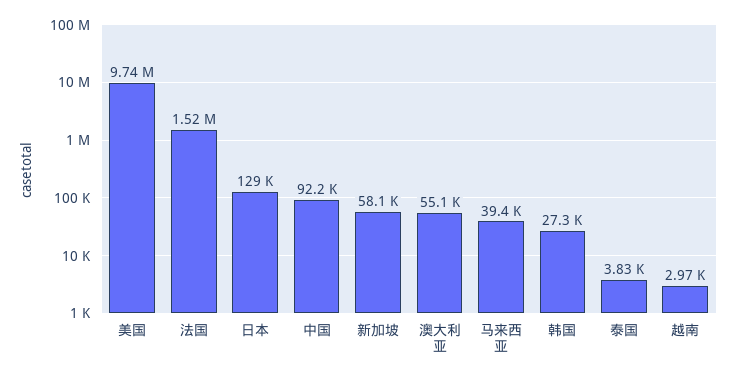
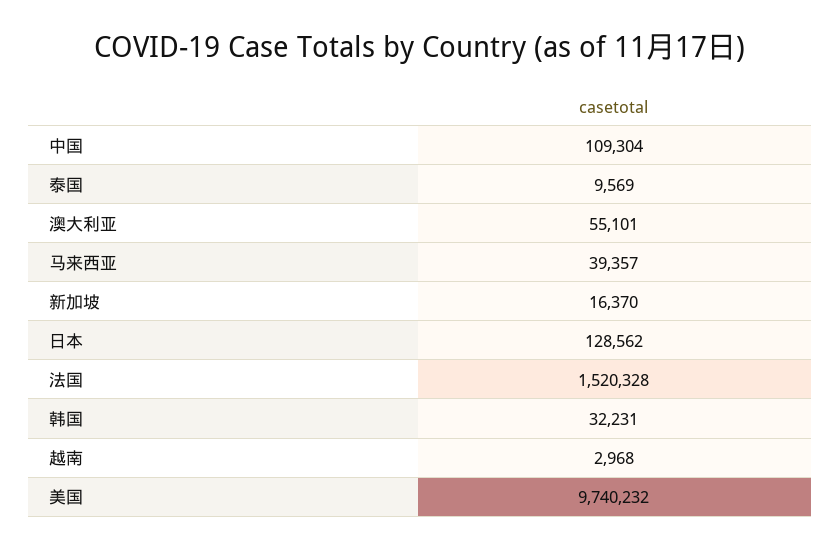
中国: 92200 -> 109304
新加坡: 58100 -> 16370
韩国: 27300 -> 32231
泰国: 3830 -> 9569

